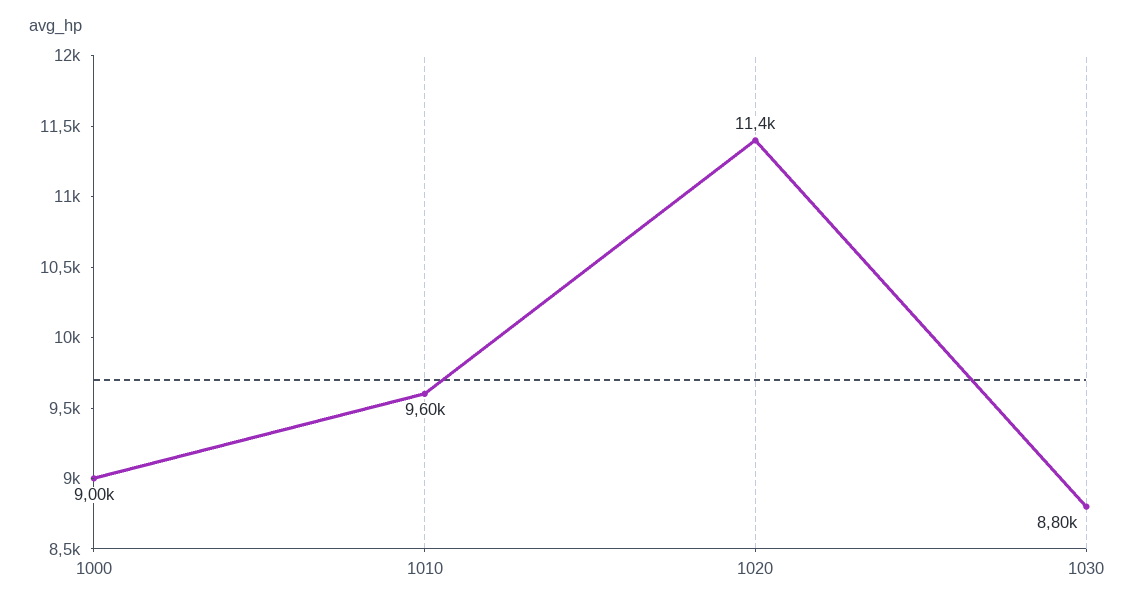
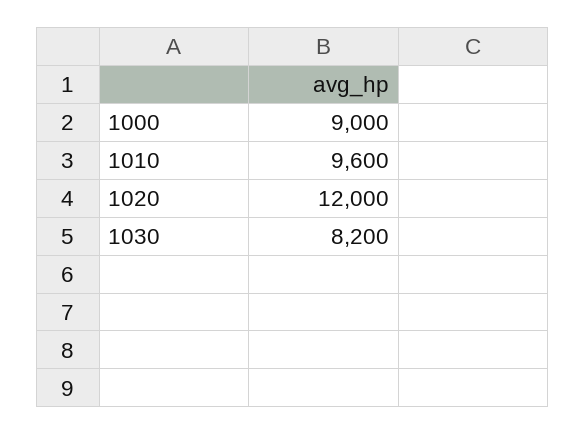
1020: 11400 -> 12000
1030: 8800 -> 8200

